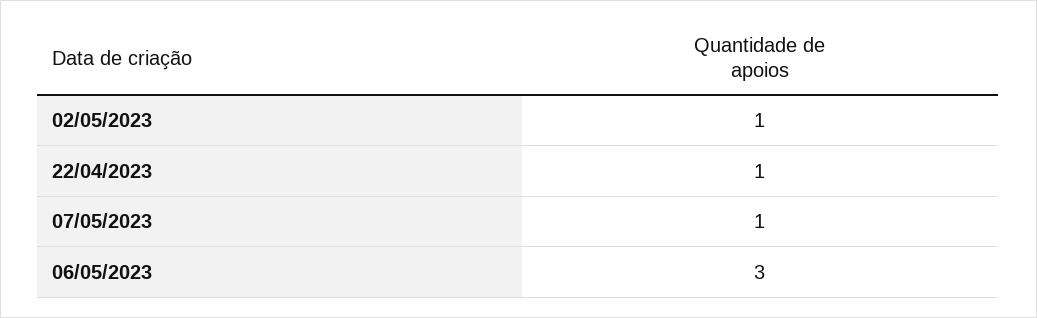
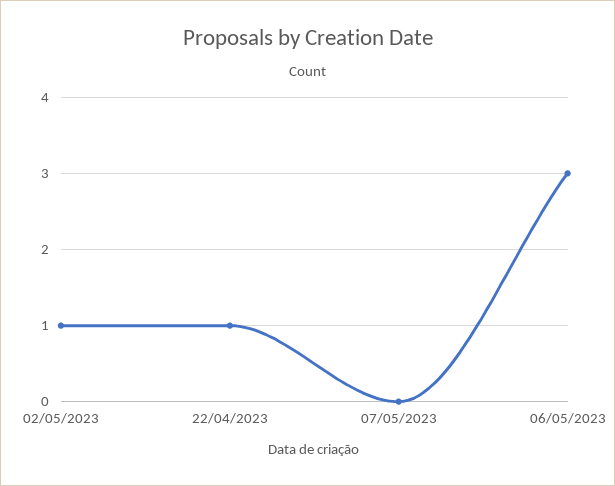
07/05/2023: 1 -> 0

